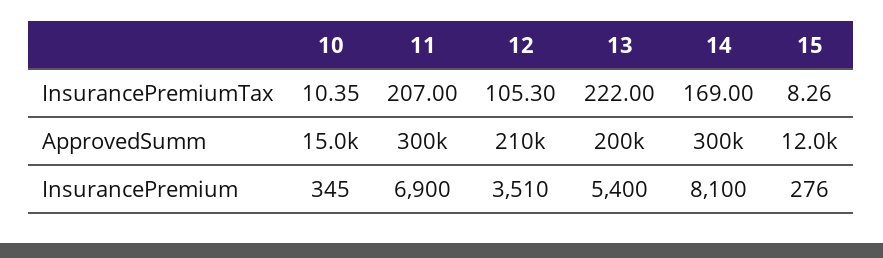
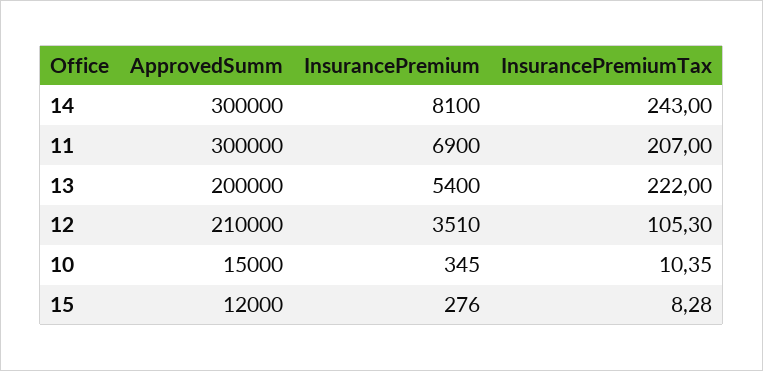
14, InsurancePremiumTax: 169 -> 243
15, InsurancePremiumTax: 8.26 -> 8.28

